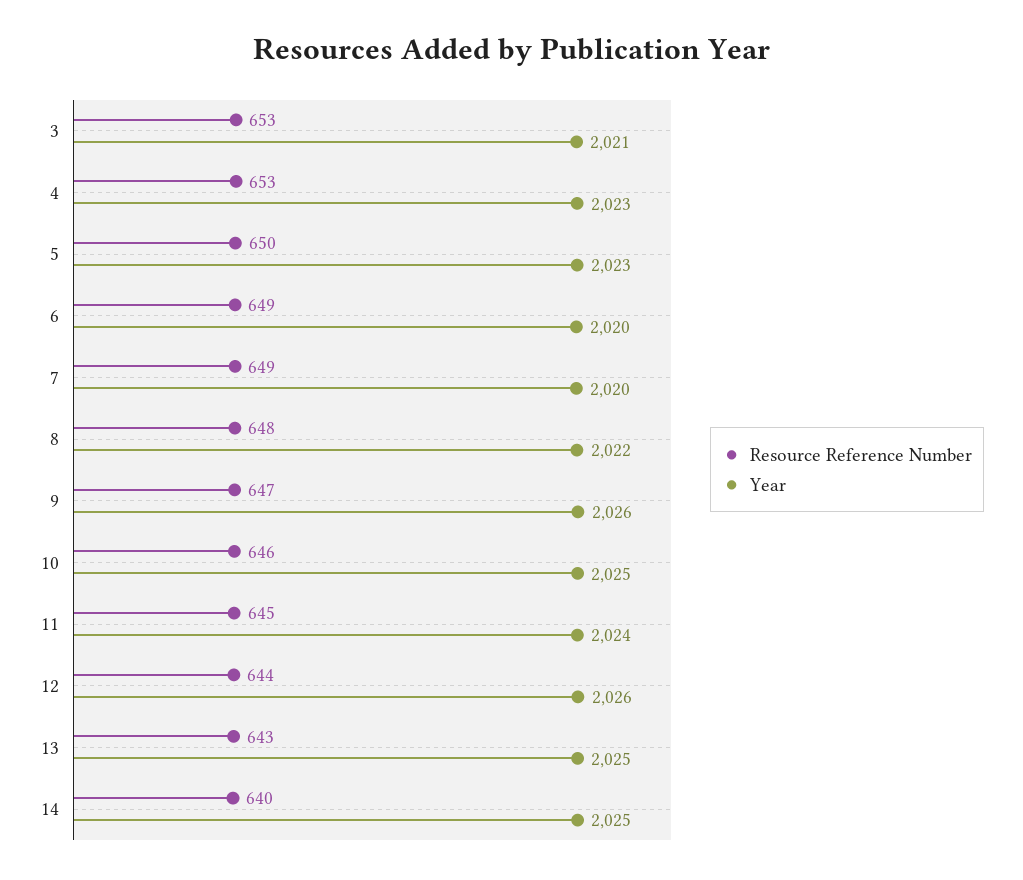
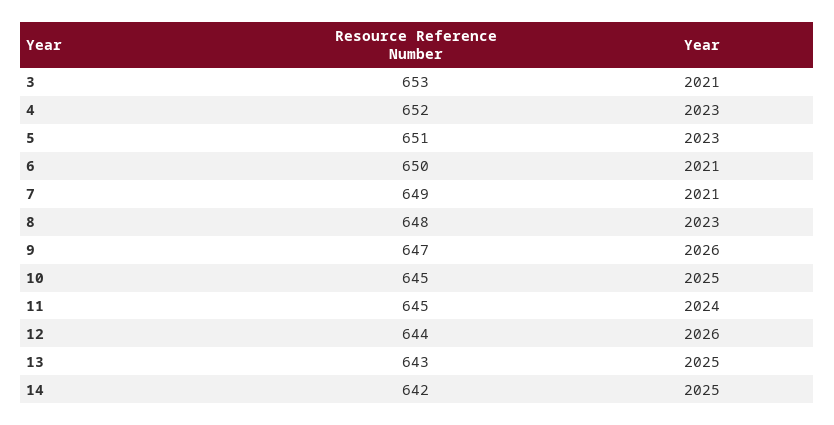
Resource Reference Number, 4: 653 -> 652
Resource Reference Number, 5: 650 -> 651
Resource Reference Number, 6: 649 -> 650
Year, 6: 2020 -> 2021
Year, 7: 2020 -> 2021
Year, 8: 2022 -> 2023
Resource Reference Number, 10: 646 -> 645
Resource Reference Number, 14: 640 -> 642

